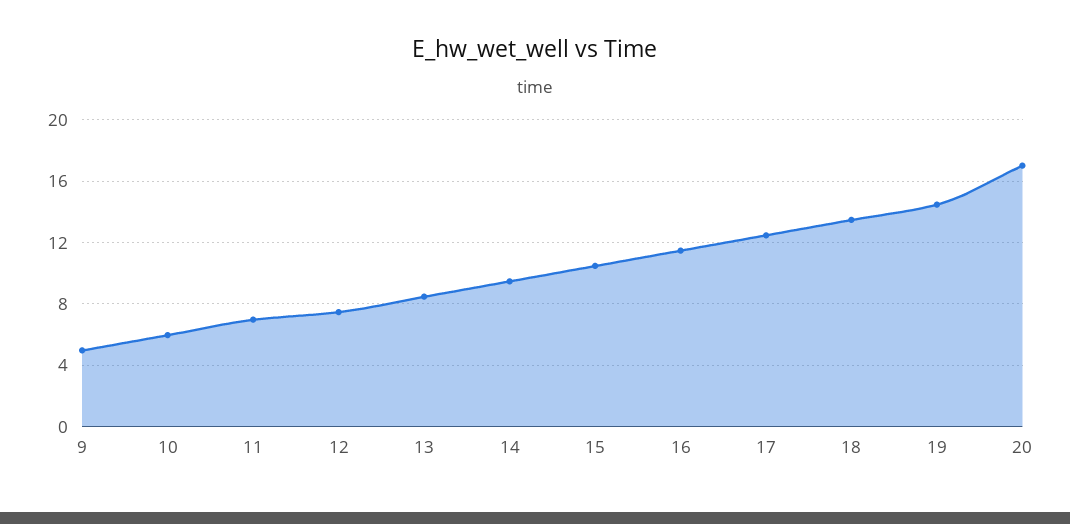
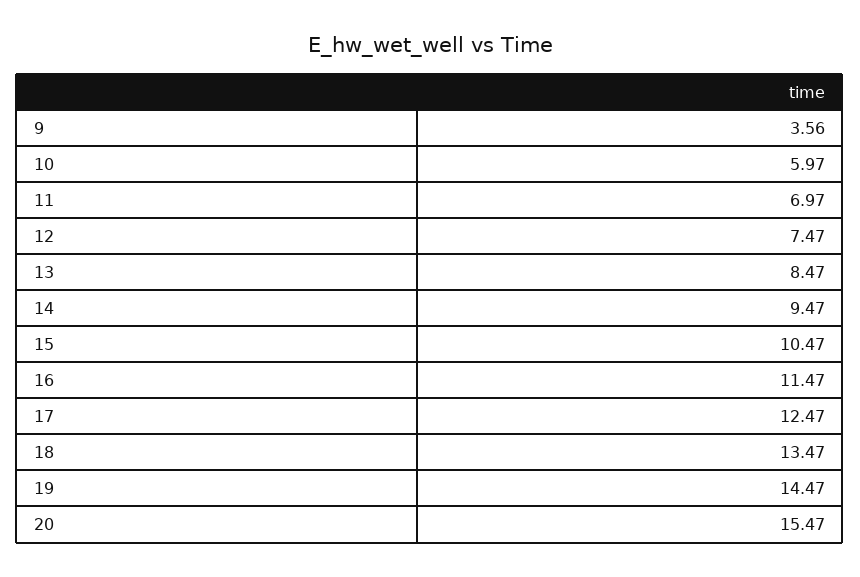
9: 5 -> 3.56
20: 17 -> 15.47

